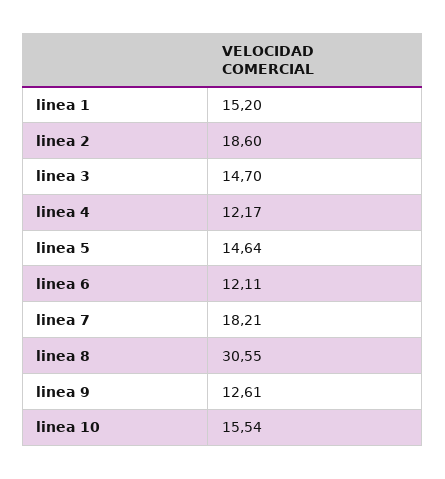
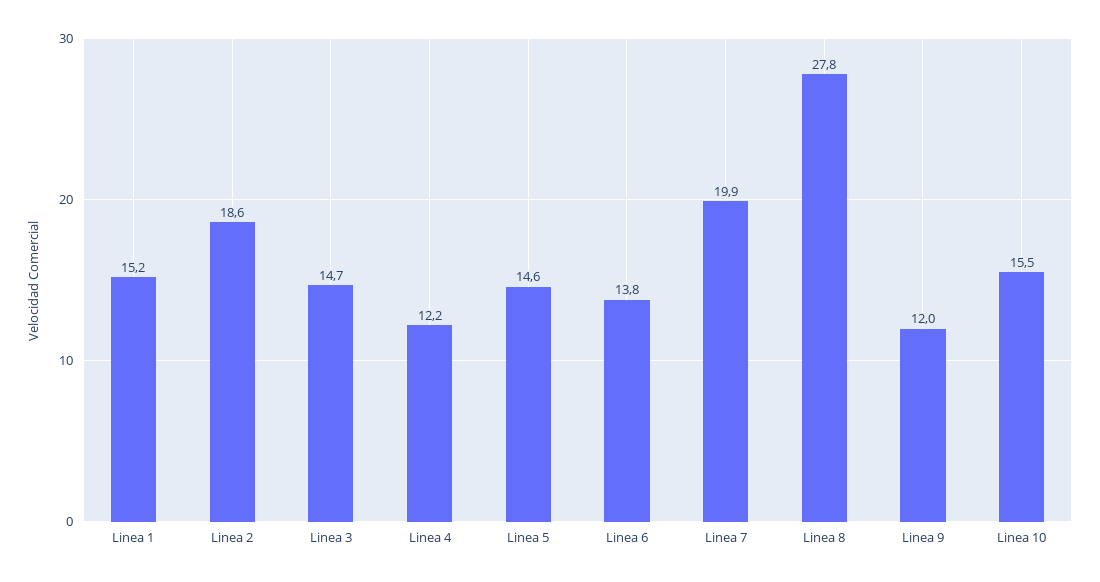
linea 6: 12.11 -> 13.8
linea 7: 18.21 -> 19.9
linea 8: 30.55 -> 27.8
linea 9: 12.61 -> 12

